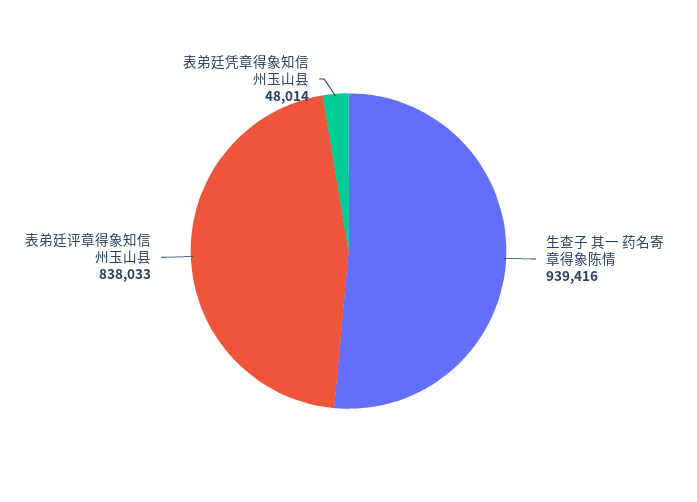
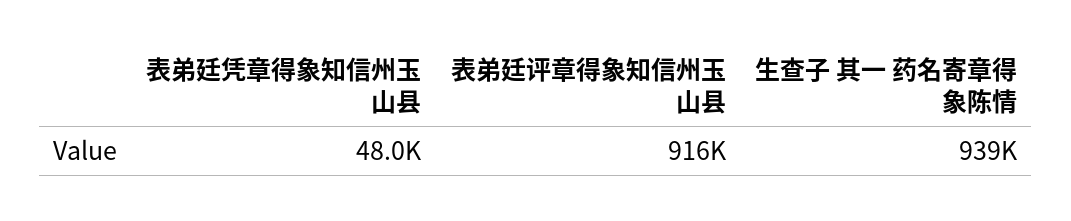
表弟廷评章得象知信州玉山县: 838033 -> 916000

